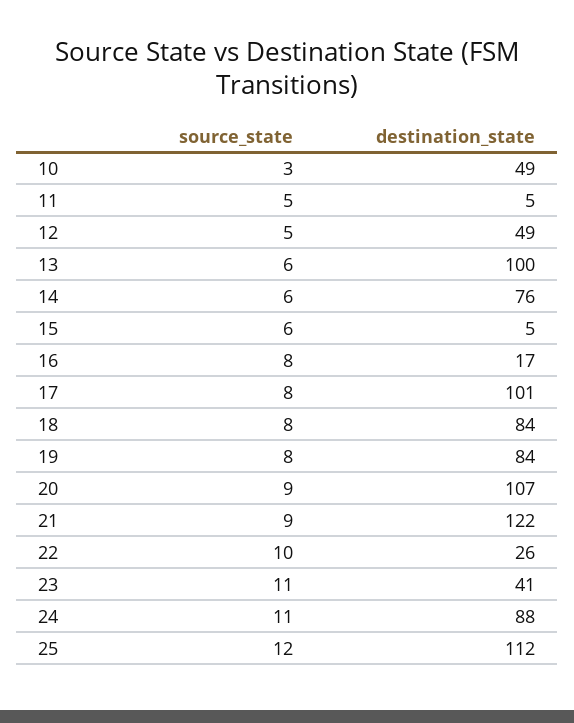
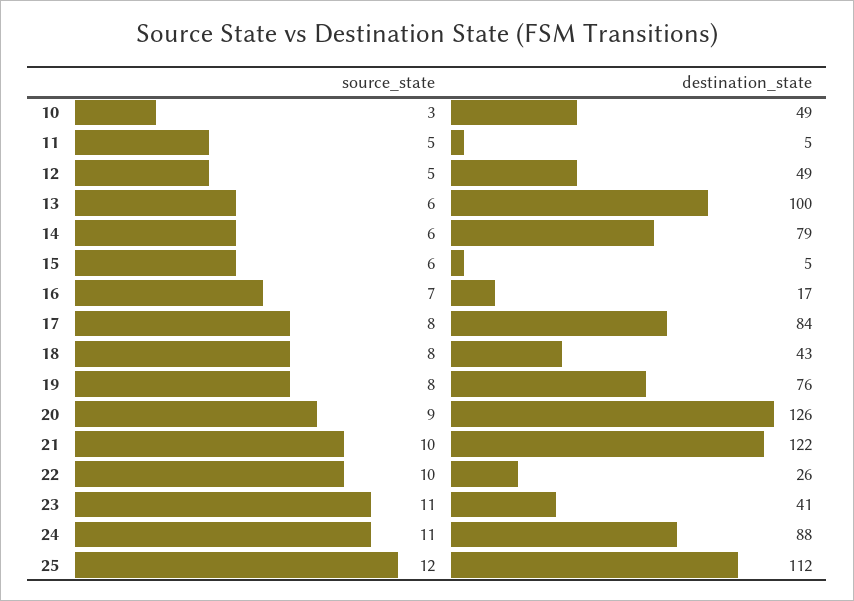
destination_state, 14: 76 -> 79
source_state, 16: 8 -> 7
destination_state, 17: 101 -> 84
destination_state, 18: 84 -> 43
destination_state, 19: 84 -> 76
destination_state, 20: 107 -> 126
source_state, 21: 9 -> 10

